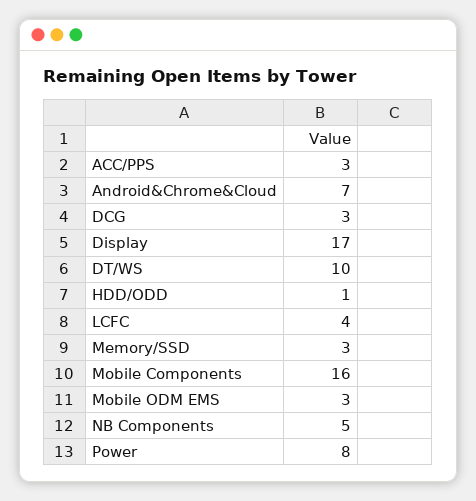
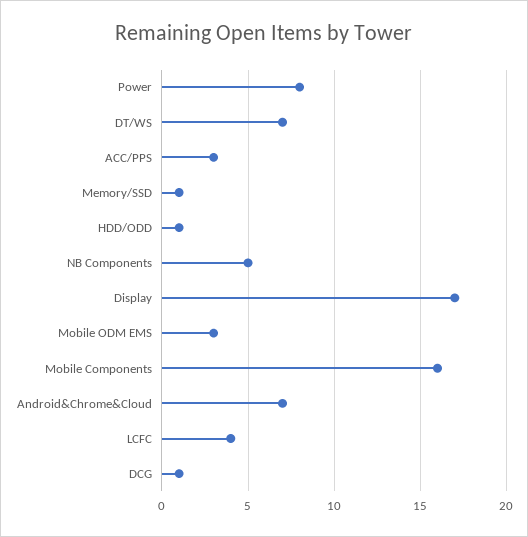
DCG: 3 -> 1
DT/WS: 10 -> 7
Memory/SSD: 3 -> 1

